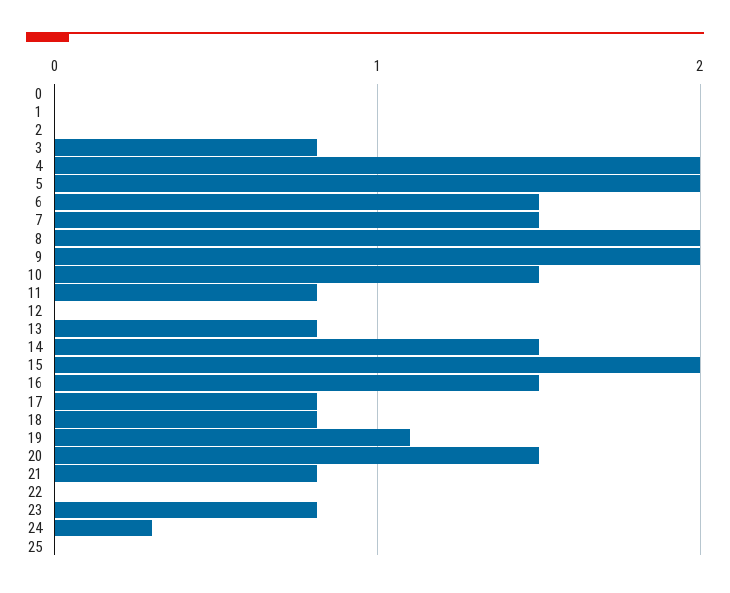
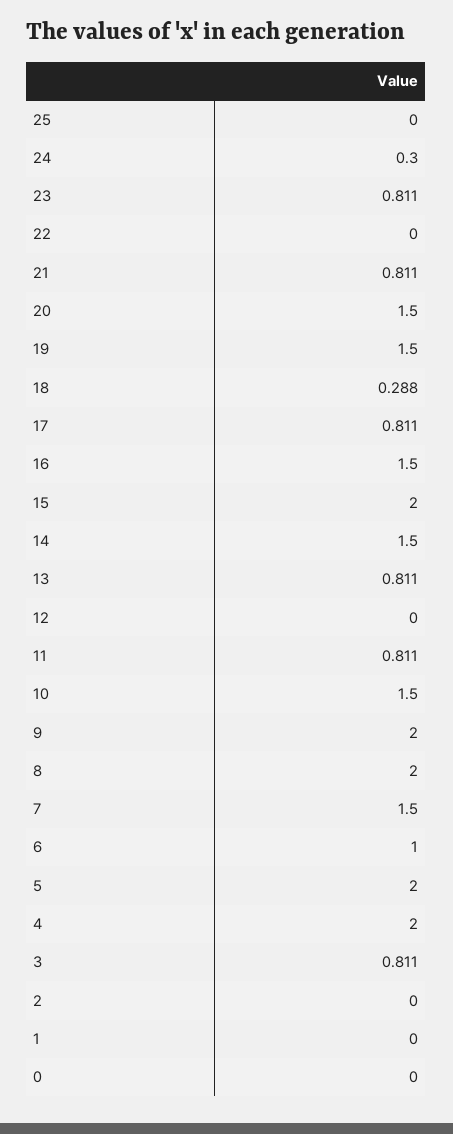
6: 1.5 -> 1
18: 0.8 -> 0.288
19: 1.1 -> 1.5

